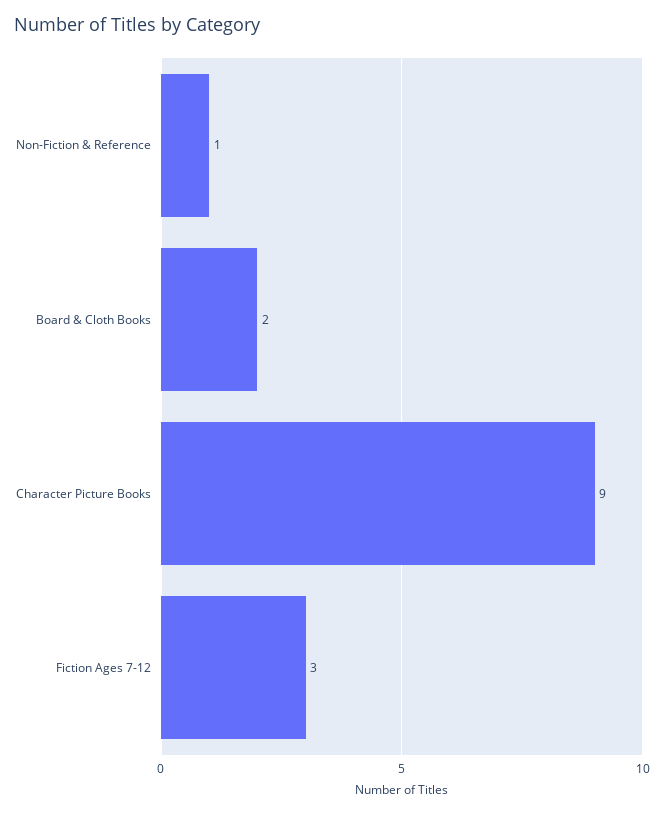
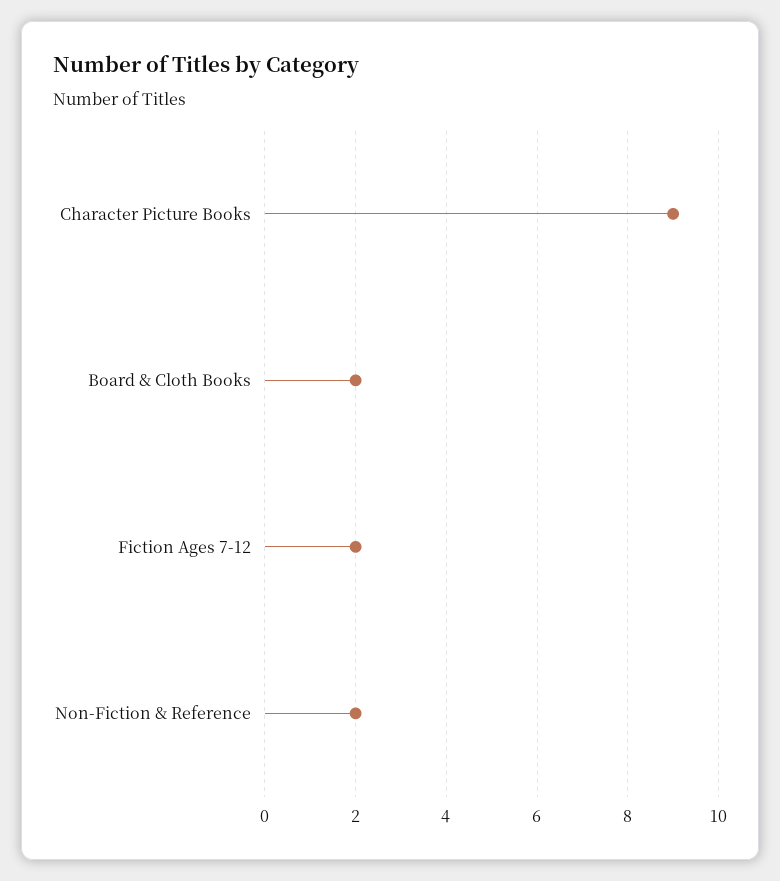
Non-Fiction & Reference: 1 -> 2
Fiction Ages 7-12: 3 -> 2

